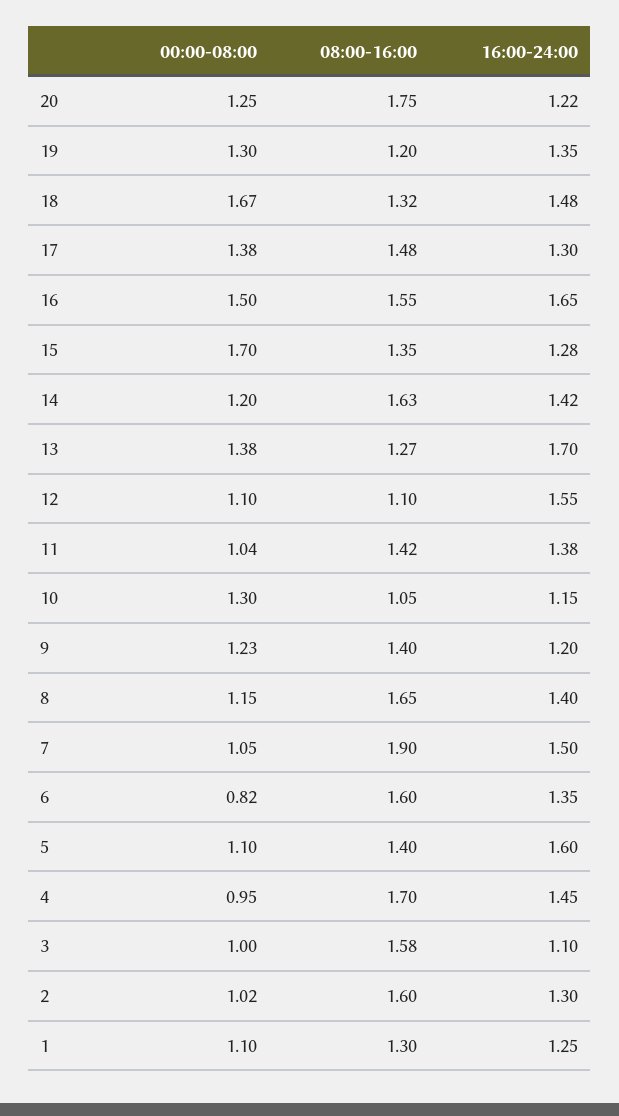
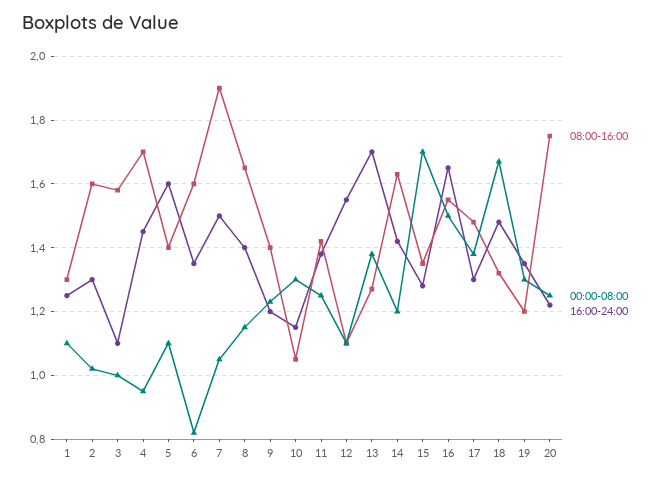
00:00-08:00, 11: 1.04 -> 1.25

